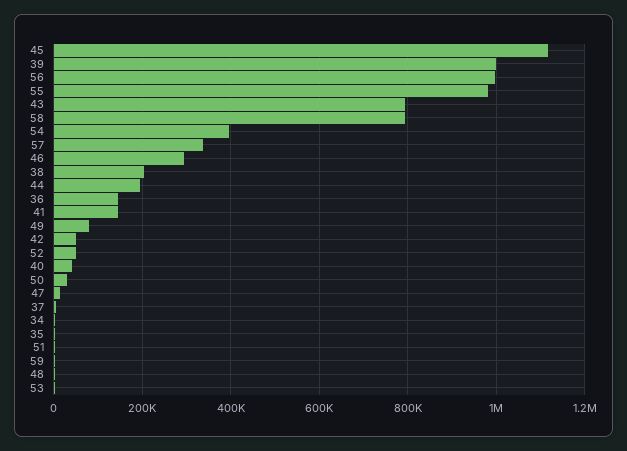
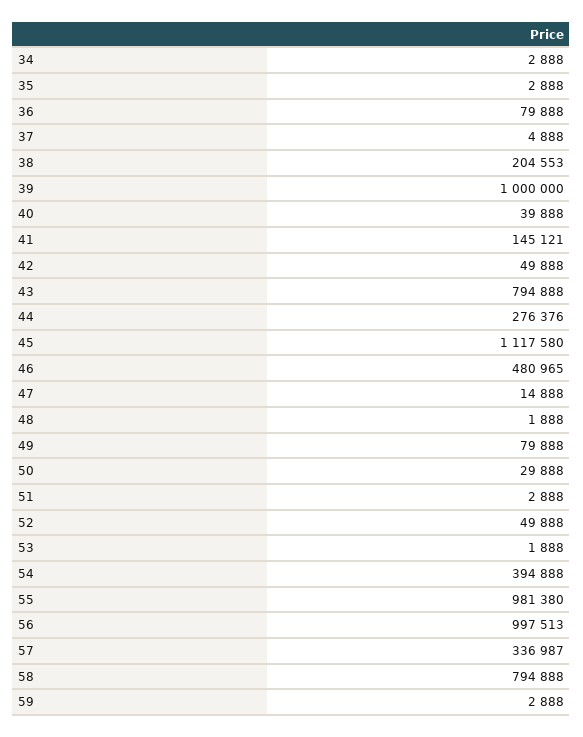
46: 300000 -> 480965
44: 200000 -> 276376
36: 140000 -> 79888

